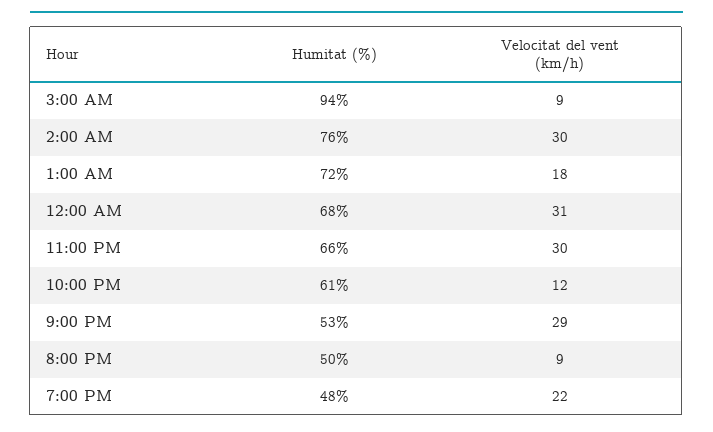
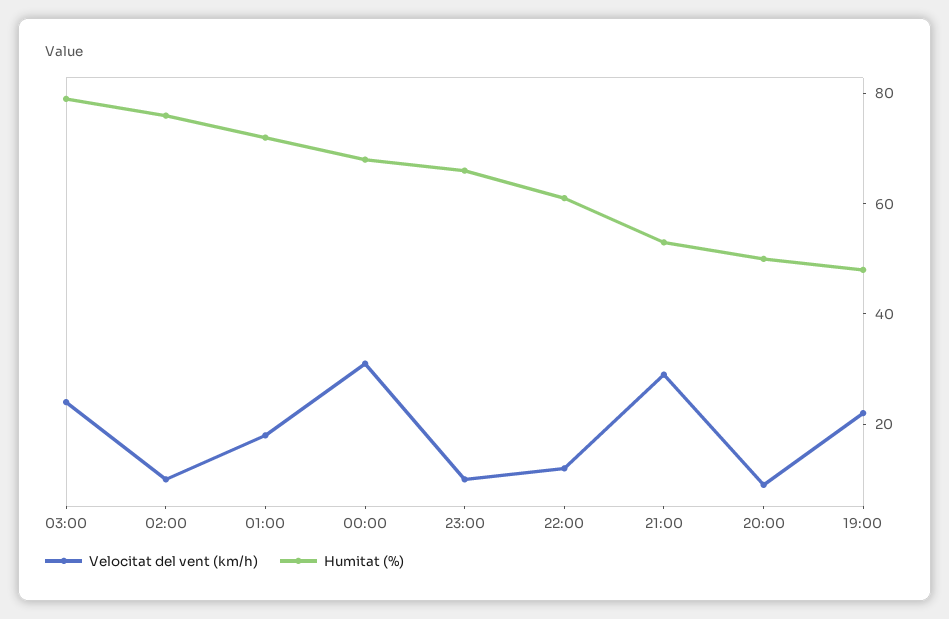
Humitat (%), 3:00 AM: 94 -> 80
Velocitat del vent (km/h), 3:00 AM: 9 -> 25
Velocitat del vent (km/h), 2:00 AM: 30 -> 10
Velocitat del vent (km/h), 11:00 PM: 30 -> 10

